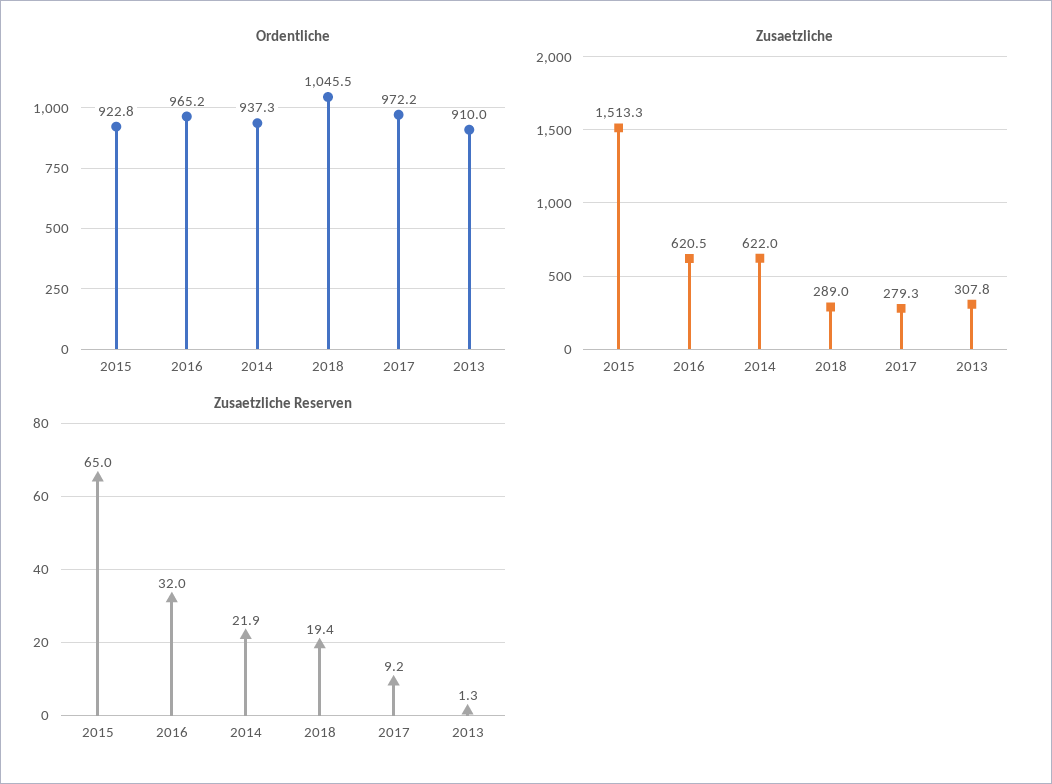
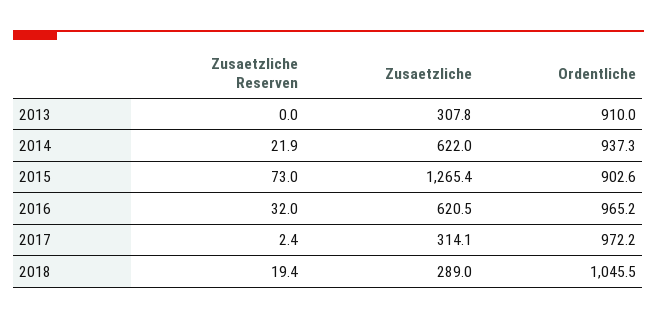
Ordentliche, 2015: 922.8 -> 902.6
Zusaetzliche, 2015: 1513.3 -> 1265.4
Zusaetzliche, 2017: 279.3 -> 314.1
Zusaetzliche Reserven, 2015: 65 -> 73
Zusaetzliche Reserven, 2017: 9.2 -> 2.4
Zusaetzliche Reserven, 2013: 1.3 -> 0

